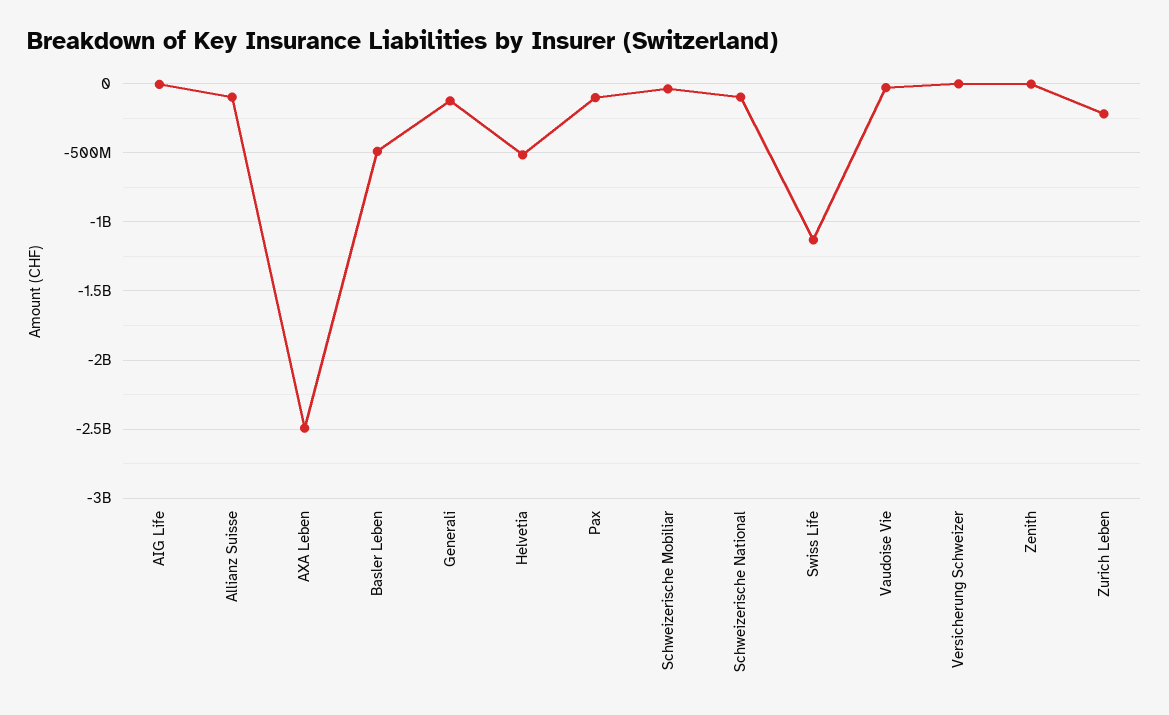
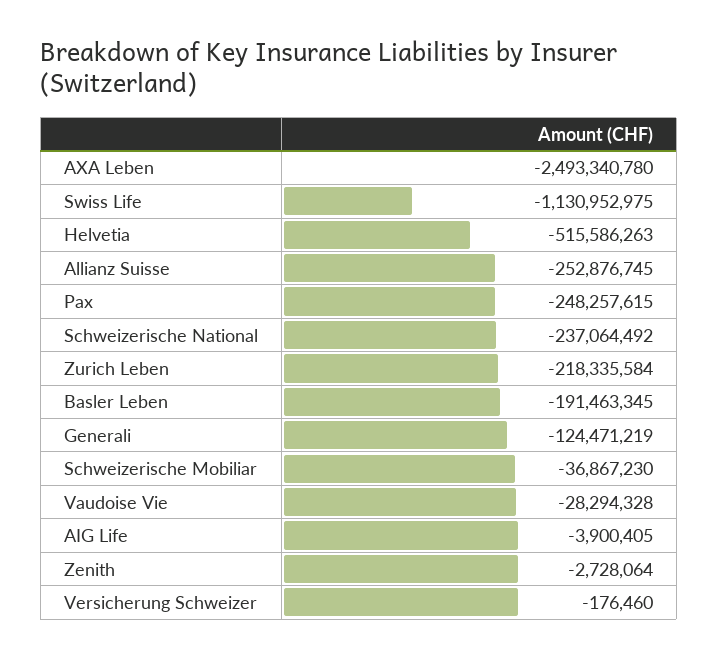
Allianz Suisse: -100000000 -> -252876745
Basler Leben: -500000000 -> -191463345
Pax: -100000000 -> -248257615
Schweizerische National: -100000000 -> -237064492

